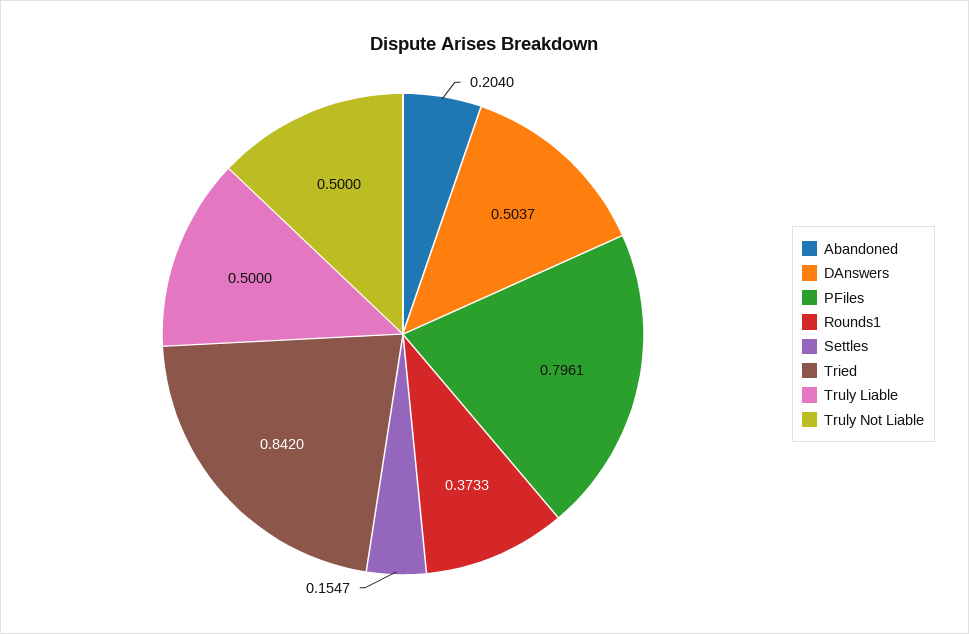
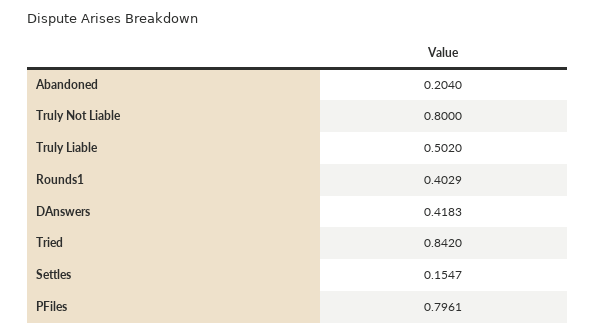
DAnswers: 0.5037 -> 0.4183
Rounds1: 0.3733 -> 0.4029
Truly Liable: 0.5 -> 0.502
Truly Not Liable: 0.5 -> 0.8

